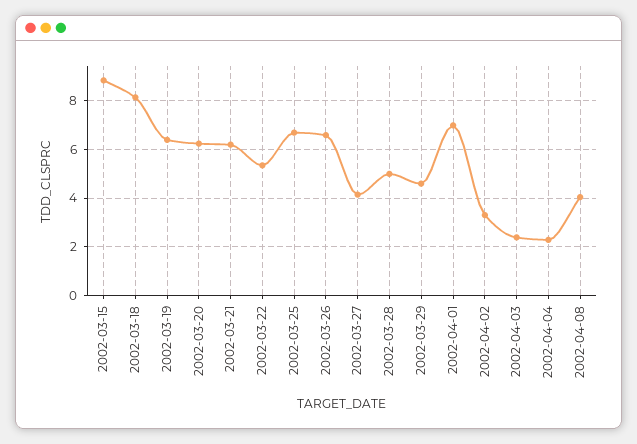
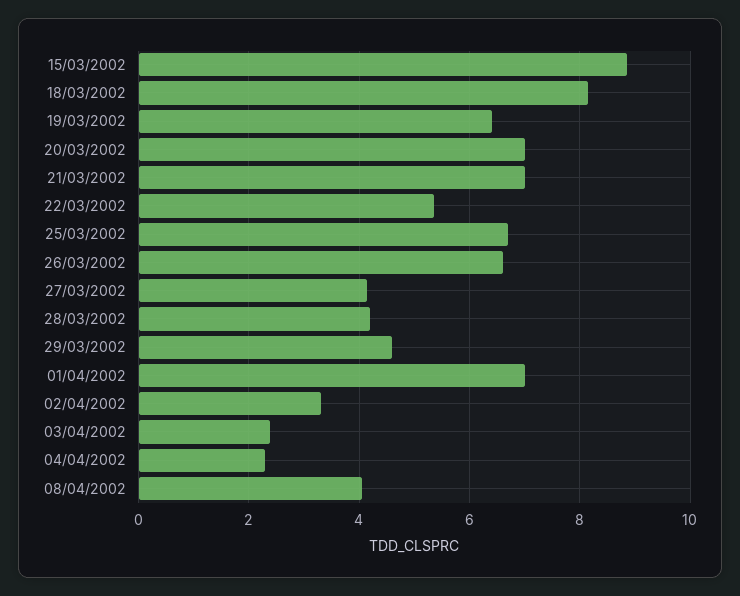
2002-03-20: 6.25 -> 7
2002-03-21: 6.25 -> 7
2002-03-28: 5 -> 4.2

